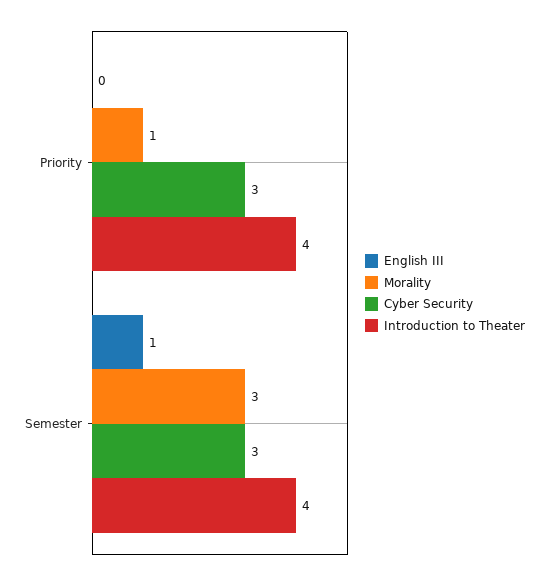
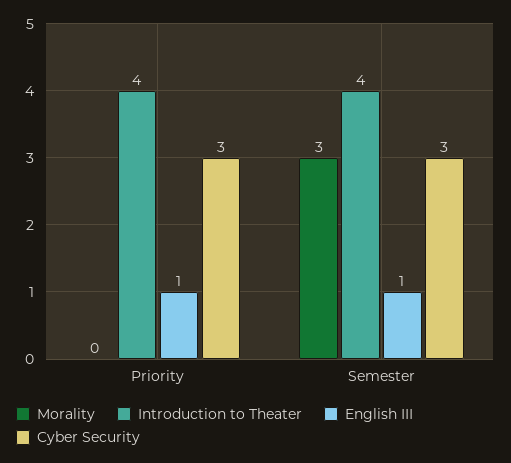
English III, Priority: 0 -> 1
Morality, Priority: 1 -> 0

